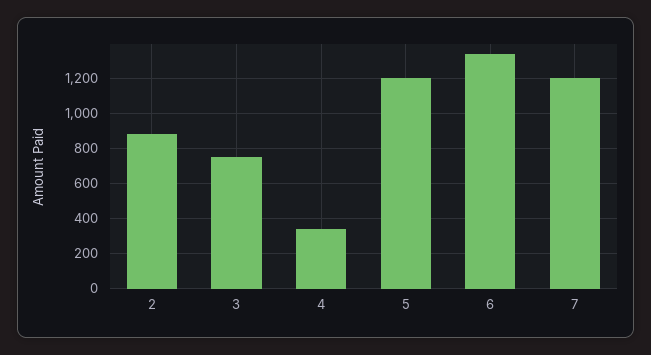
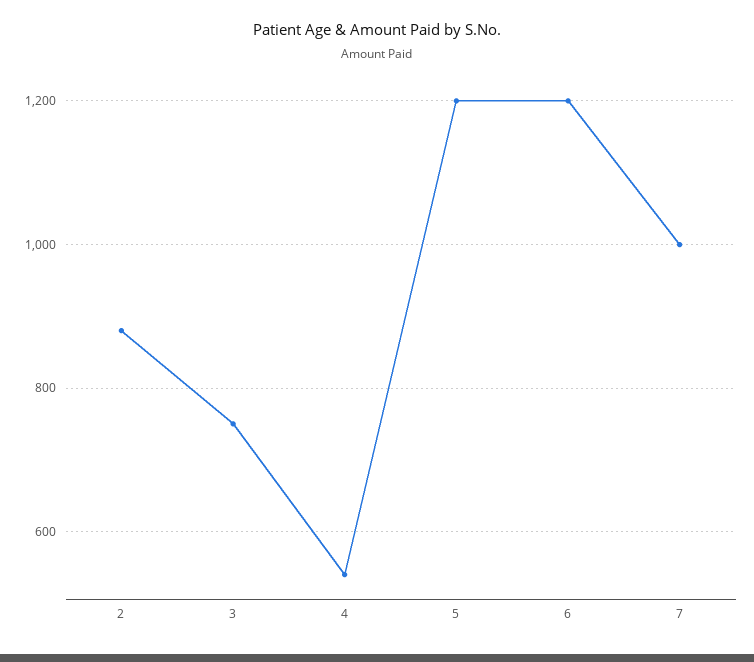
4: 350 -> 540
6: 1350 -> 1200
7: 1200 -> 1000

